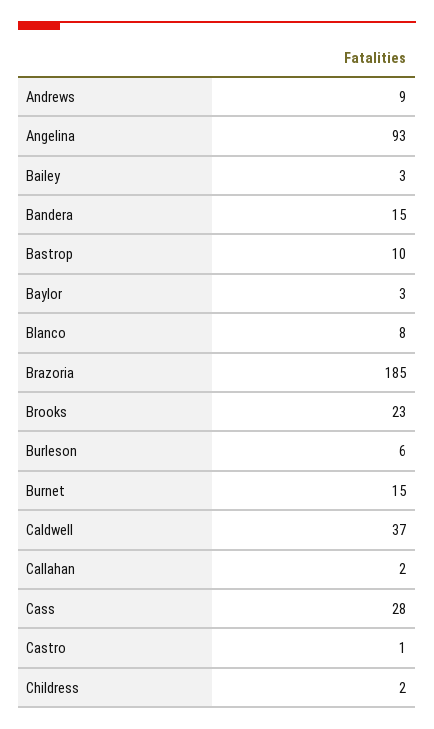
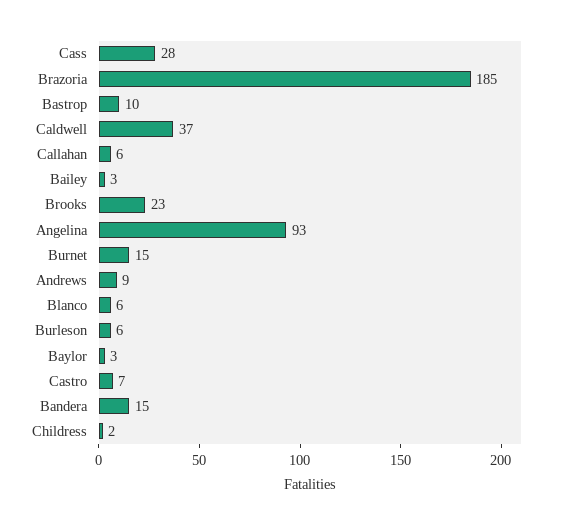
Blanco: 8 -> 6
Callahan: 2 -> 6
Castro: 1 -> 7

